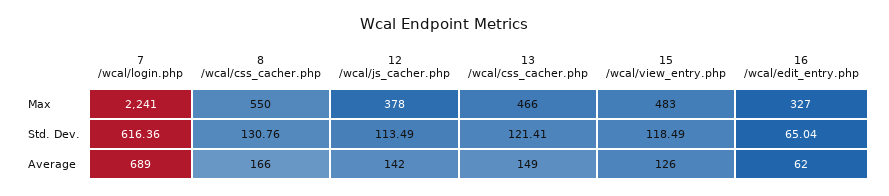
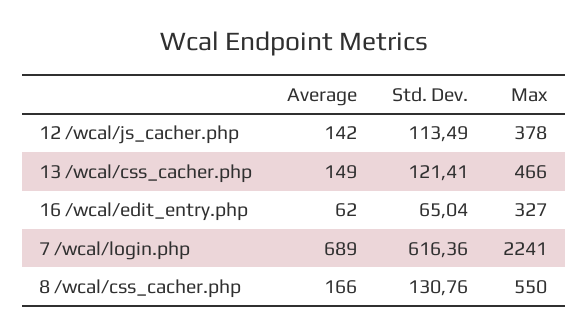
15 /wcal/view_entry.php, Max: 483 -> none
15 /wcal/view_entry.php, Std. Dev.: 118.49 -> none
15 /wcal/view_entry.php, Average: 126 -> none

